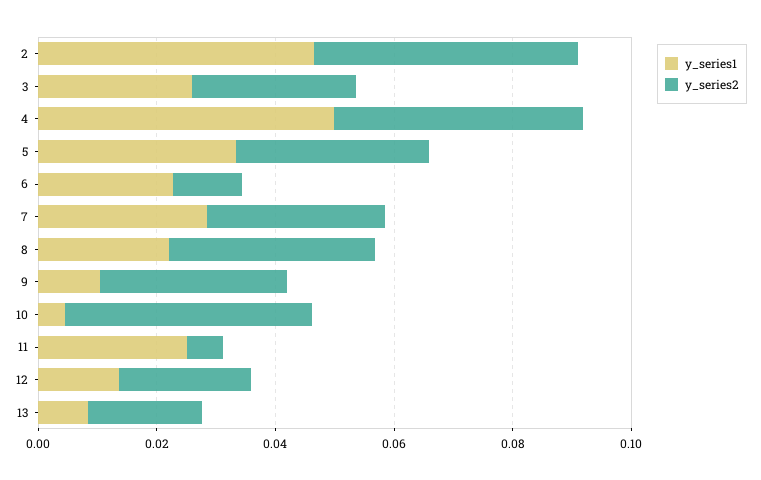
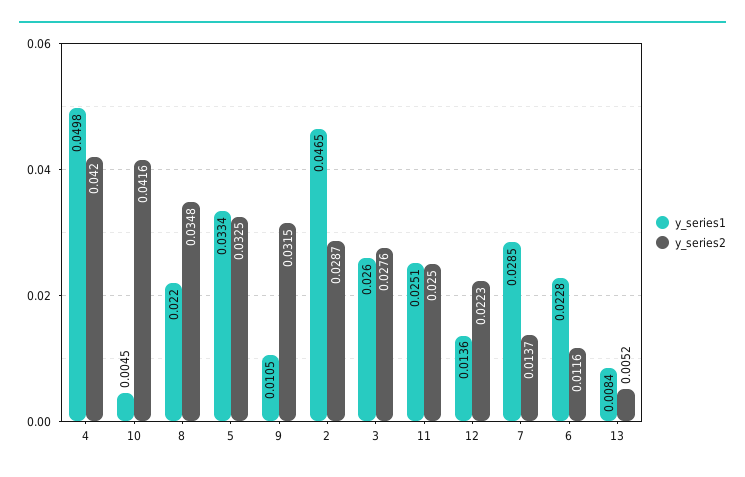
y_series2, 2: 0.045 -> 0.0287
y_series2, 7: 0.03 -> 0.0137
y_series2, 11: 0.005 -> 0.025
y_series2, 13: 0.02 -> 0.0052

